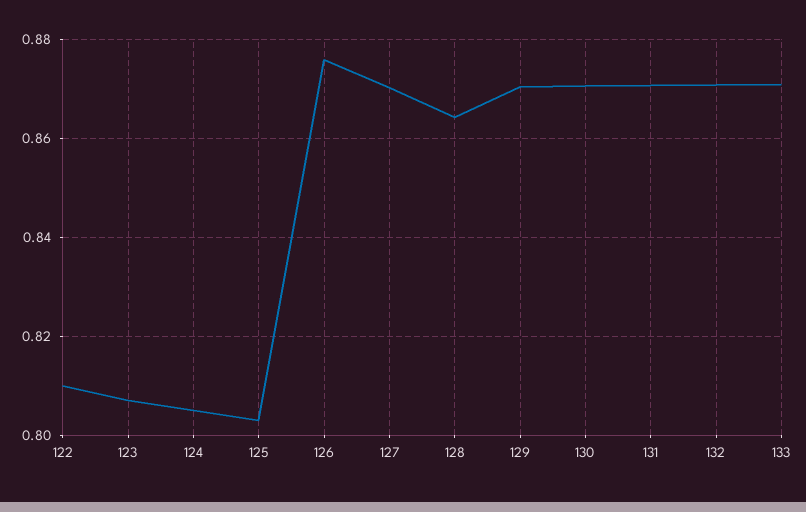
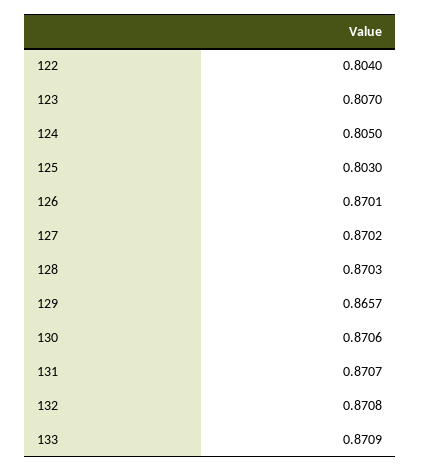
122: 0.81 -> 0.804
126: 0.876 -> 0.8701
128: 0.864 -> 0.8703
129: 0.87 -> 0.8657

